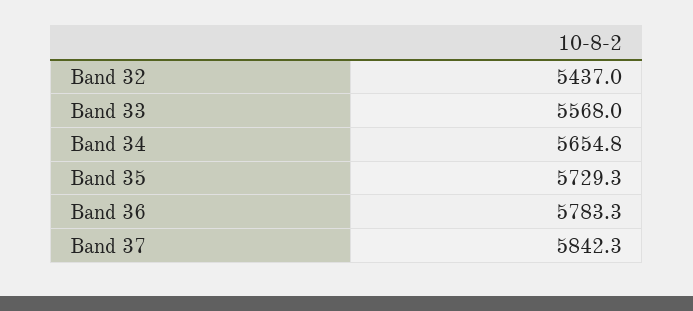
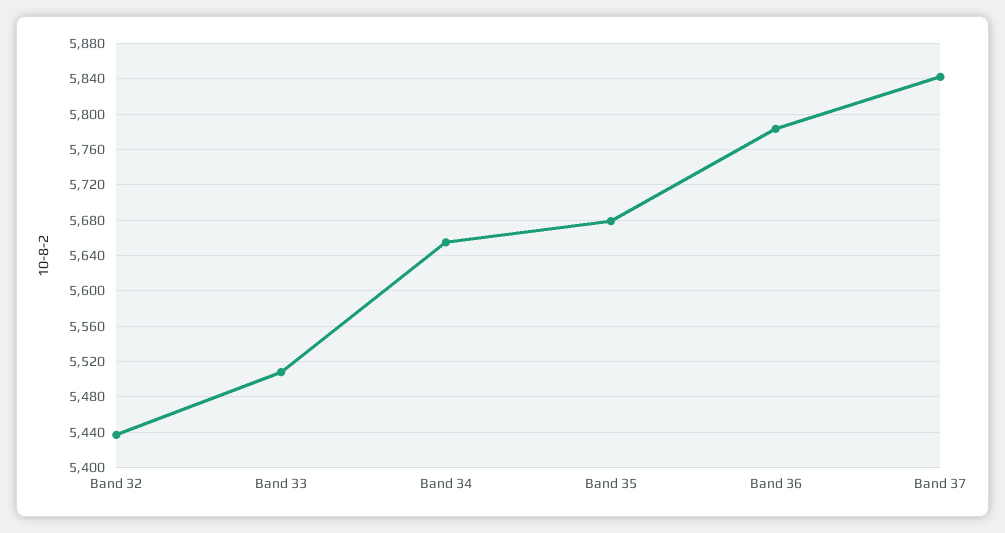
Band 33: 5568 -> 5510
Band 35: 5729.3 -> 5680

